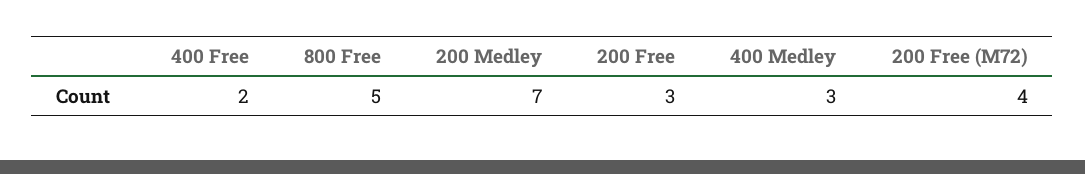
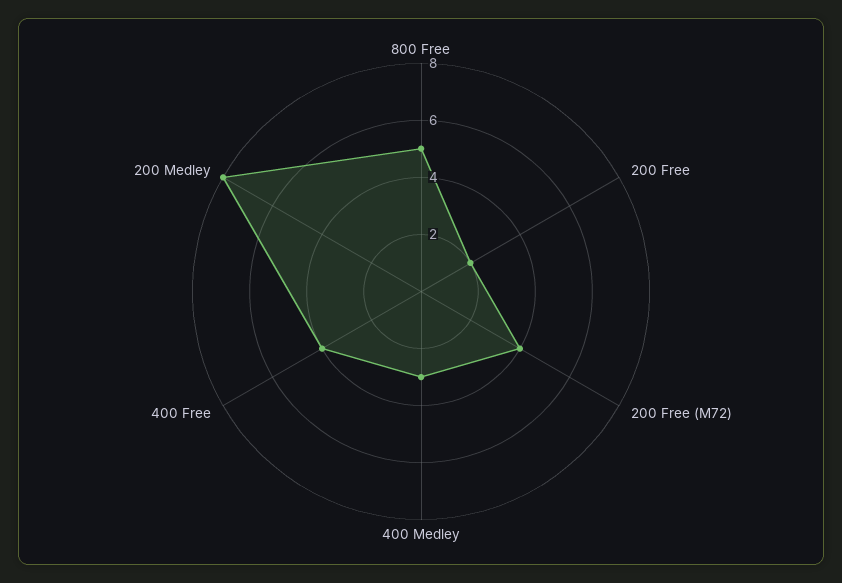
400 Free: 2 -> 4
200 Medley: 7 -> 8
200 Free: 3 -> 2

